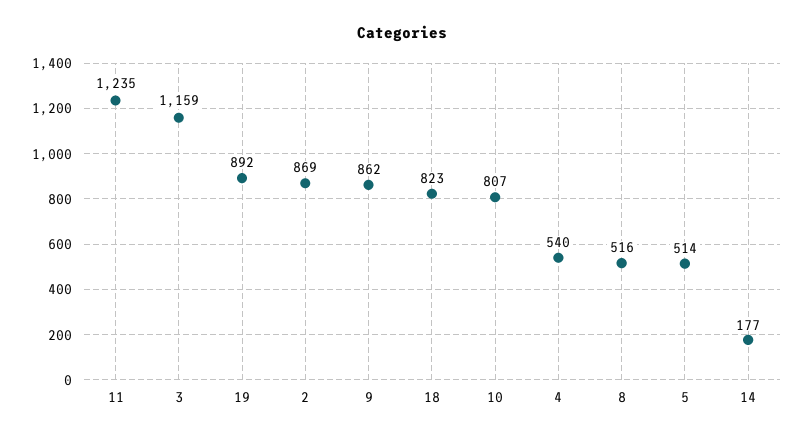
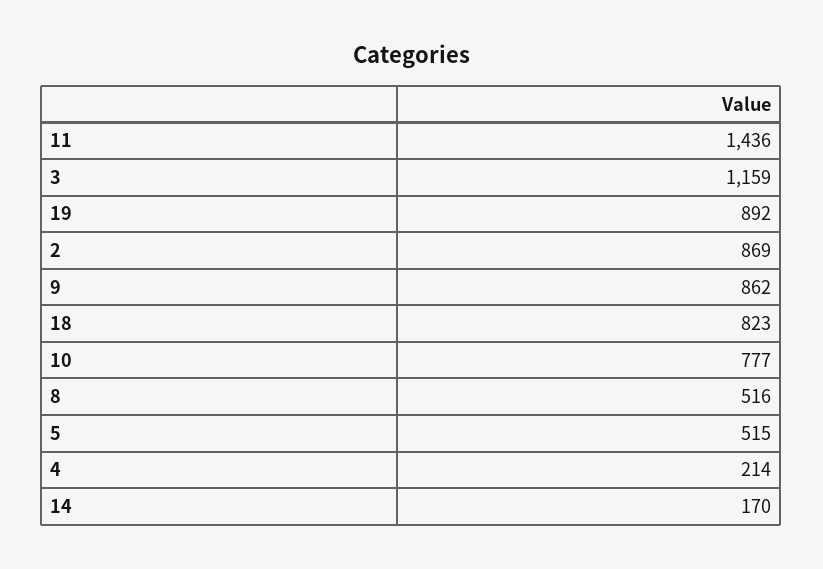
11: 1235 -> 1436
10: 807 -> 777
4: 540 -> 214
5: 514 -> 515
14: 177 -> 170

